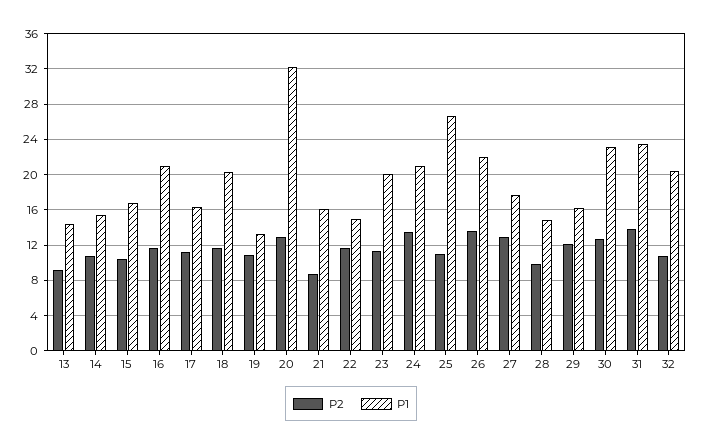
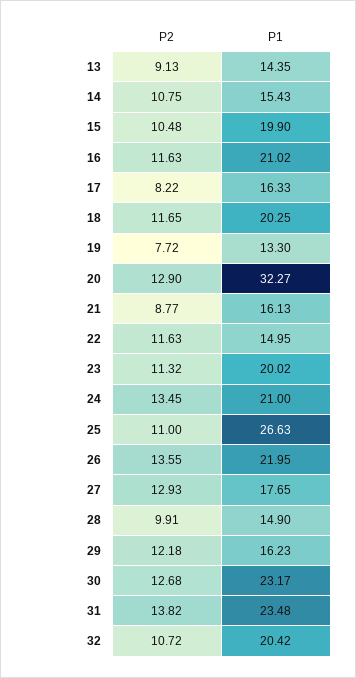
P1, 15: 17 -> 19.9
P2, 17: 11 -> 8.22
P2, 19: 11 -> 7.72

